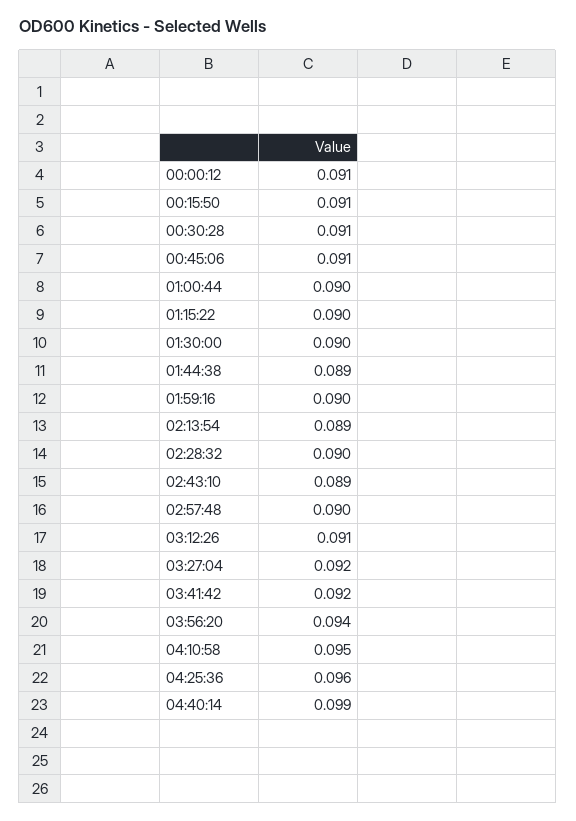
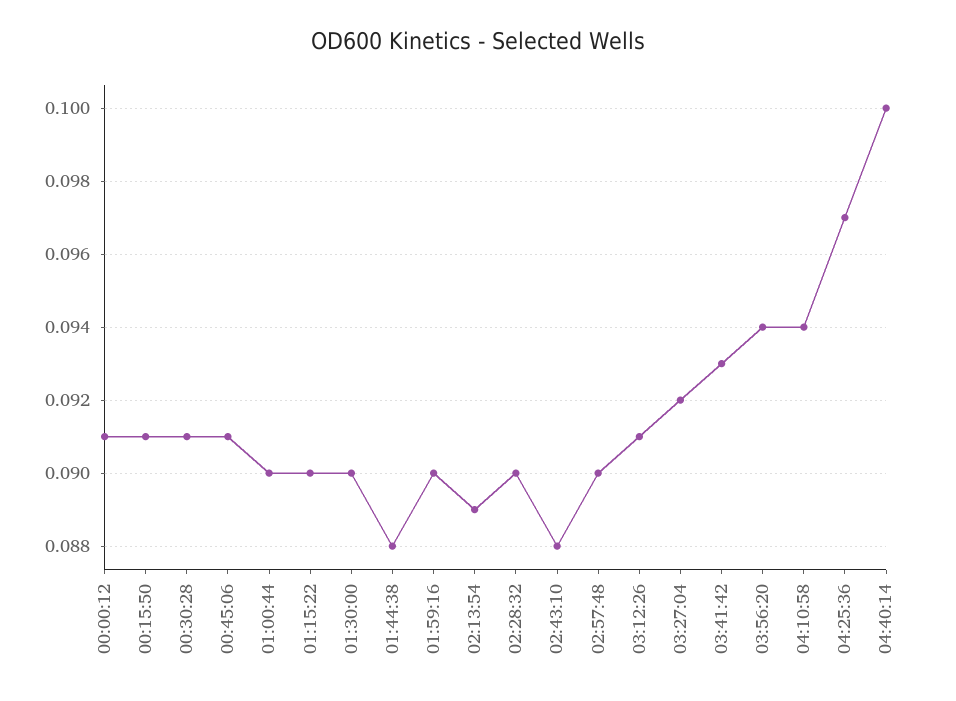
01:44:38: 0.089 -> 0.088
02:43:10: 0.089 -> 0.088
03:41:42: 0.092 -> 0.093
04:10:58: 0.095 -> 0.094
04:25:36: 0.096 -> 0.097
04:40:14: 0.099 -> 0.1

